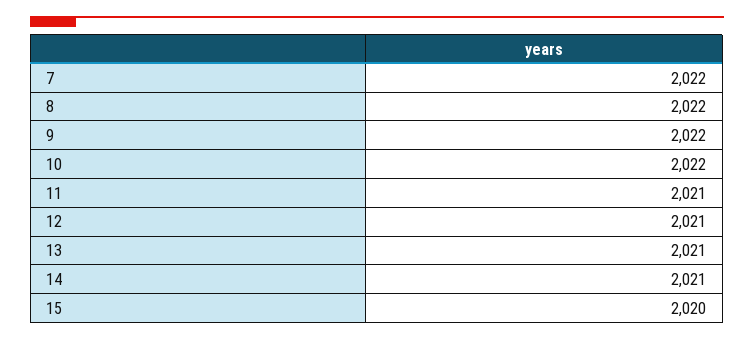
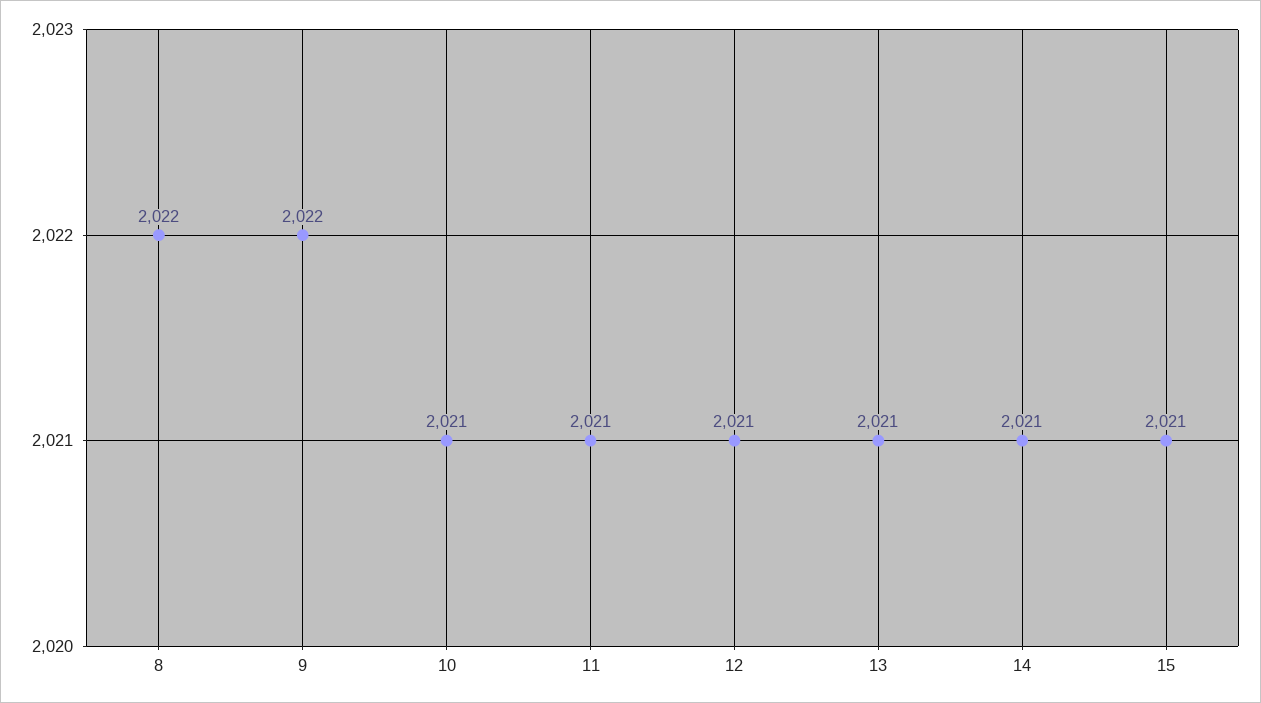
7: 2022 -> none
10: 2022 -> 2021
15: 2020 -> 2021

